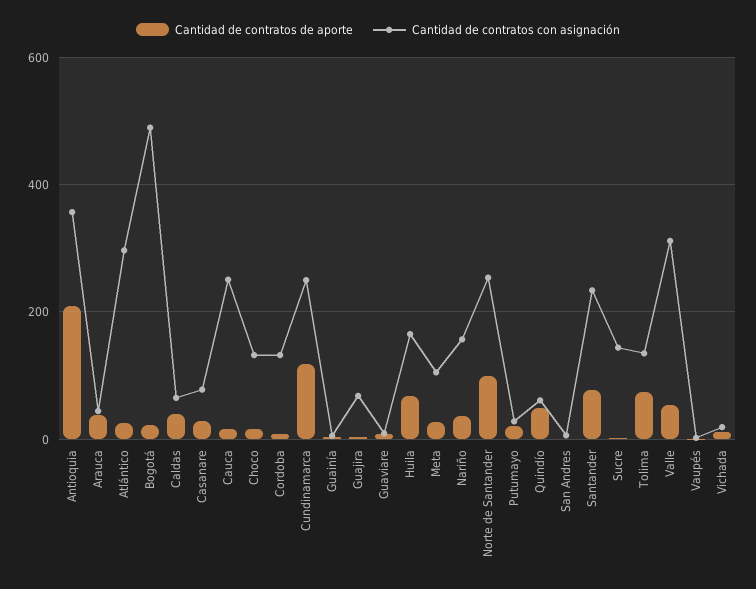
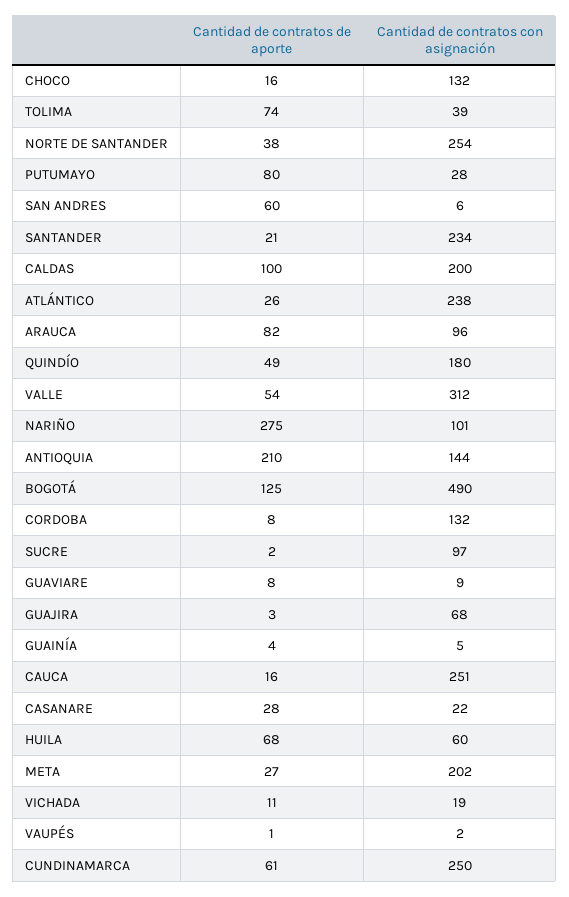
Cantidad de contratos con asignación, Antioquia: 360 -> 144
Cantidad de contratos de aporte, Arauca: 40 -> 82
Cantidad de contratos con asignación, Arauca: 40 -> 96
Cantidad de contratos con asignación, Atlántico: 300 -> 238
Cantidad de contratos de aporte, Bogotá: 20 -> 125
Cantidad de contratos de aporte, Caldas: 40 -> 100
Cantidad de contratos con asignación, Caldas: 60 -> 200
Cantidad de contratos con asignación, Casanare: 80 -> 22
Cantidad de contratos de aporte, Cundinamarca: 120 -> 61
Cantidad de contratos con asignación, Huila: 160 -> 60
Cantidad de contratos con asignación, Meta: 100 -> 202
Cantidad de contratos de aporte, Nariño: 40 -> 275
Cantidad de contratos con asignación, Nariño: 160 -> 101
Cantidad de contratos de aporte, Norte de Santander: 100 -> 38
Cantidad de contratos de aporte, Putumayo: 20 -> 80
Cantidad de contratos con asignación, Quindío: 60 -> 180
Cantidad de contratos de aporte, San Andres: 0 -> 60
Cantidad de contratos de aporte, Santander: 80 -> 21
Cantidad de contratos con asignación, Sucre: 140 -> 97
Cantidad de contratos con asignación, Tolima: 140 -> 39

